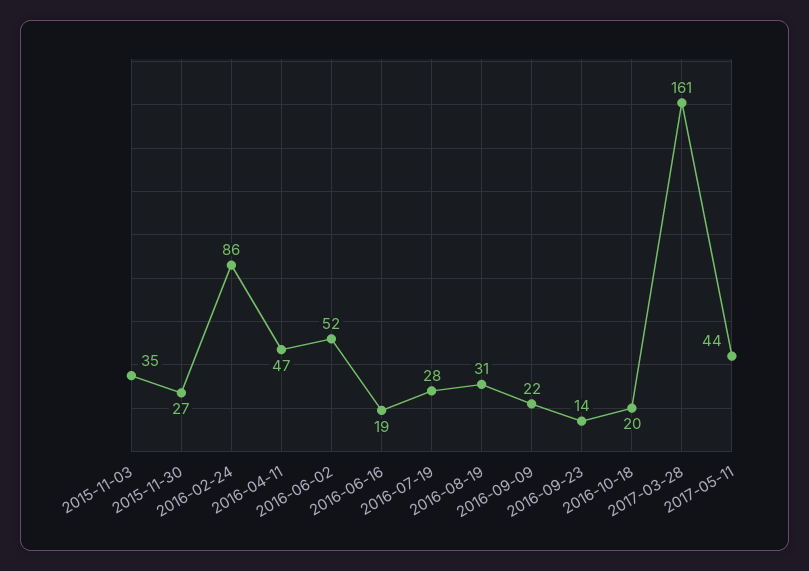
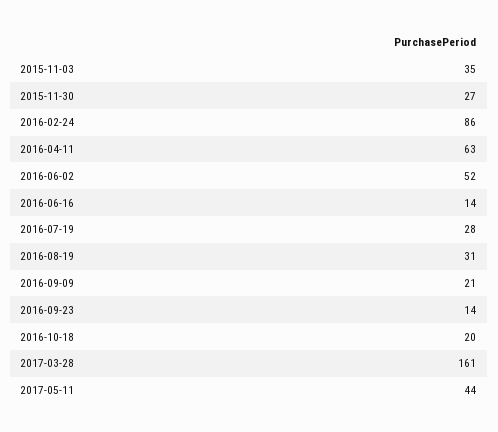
2016-04-11: 47 -> 63
2016-06-16: 19 -> 14
2016-09-09: 22 -> 21

